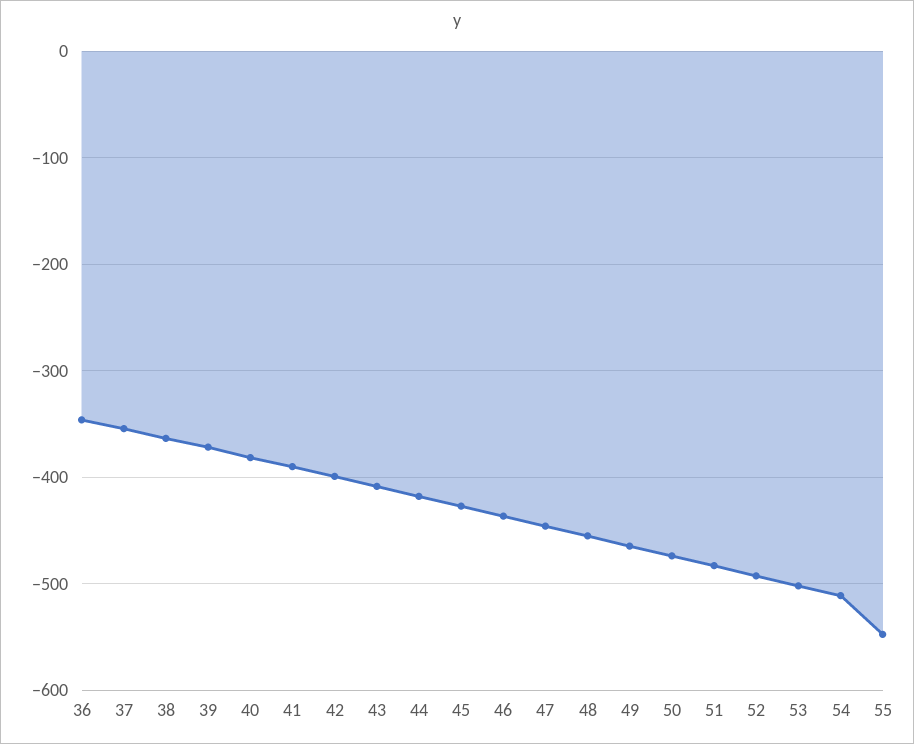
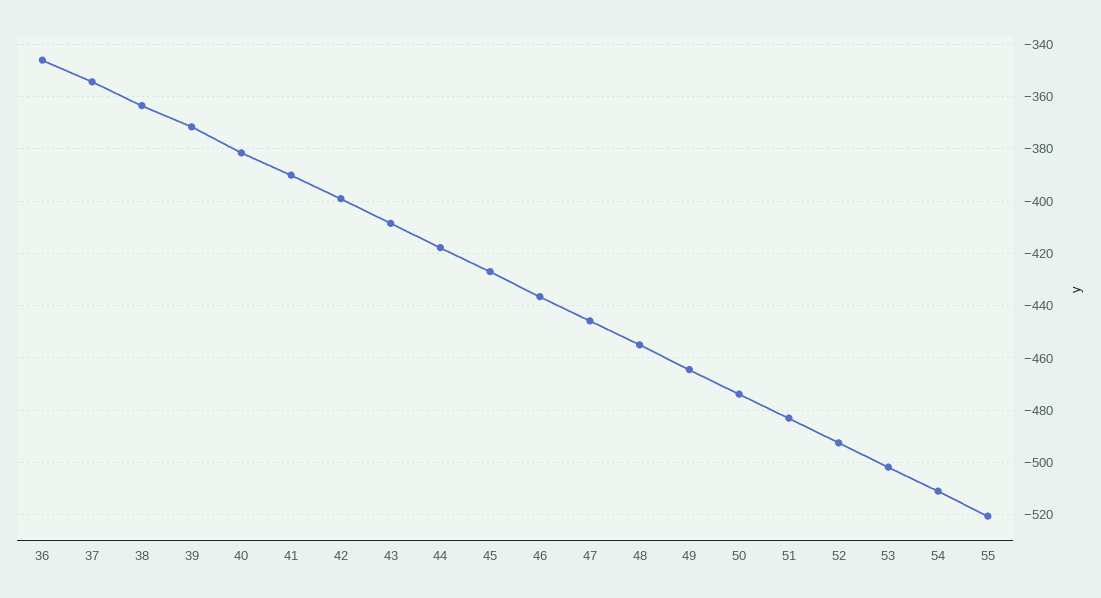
55: -550 -> -520

